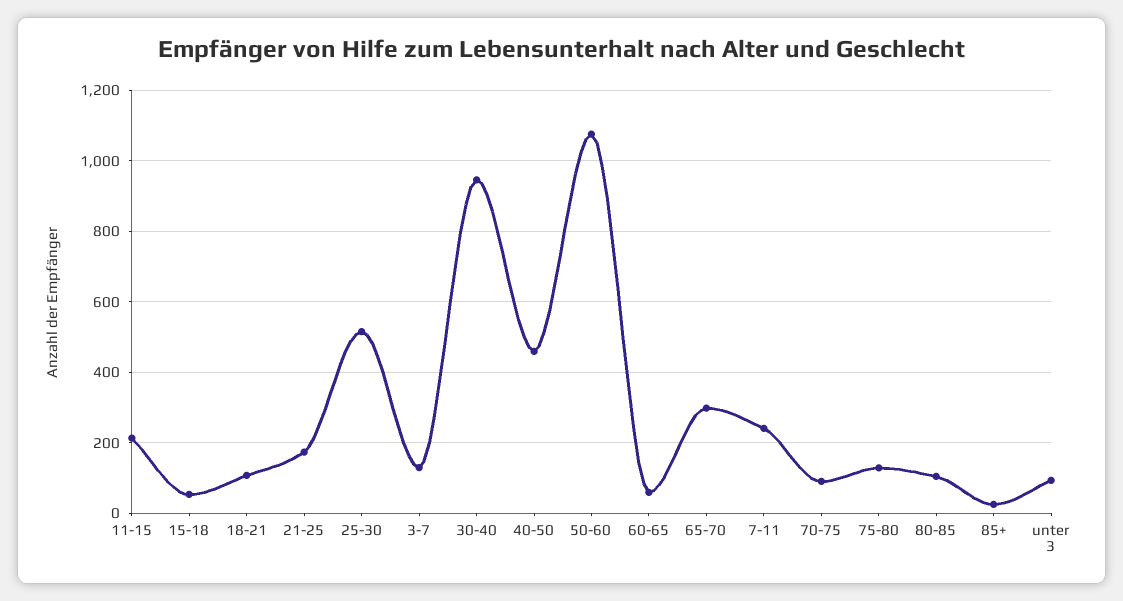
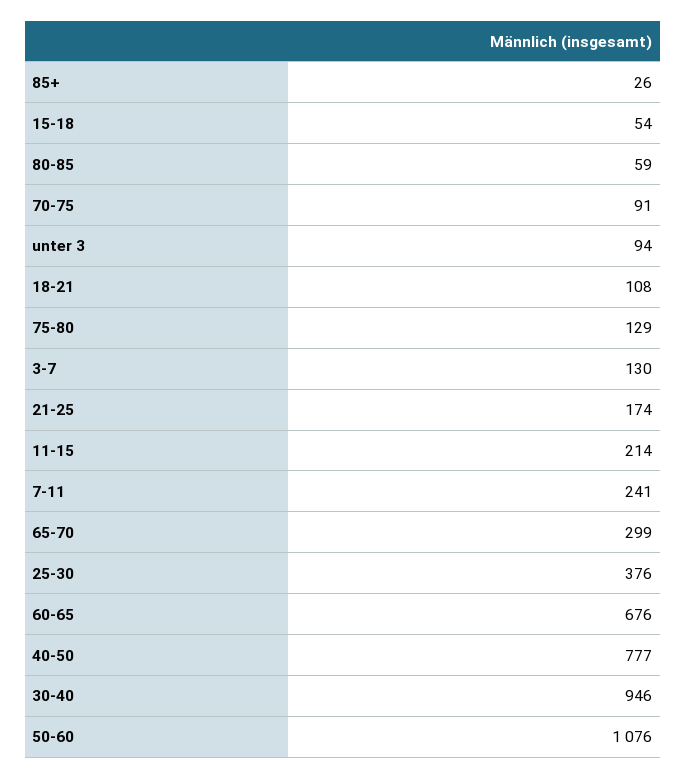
25-30: 520 -> 376
40-50: 460 -> 777
60-65: 60 -> 676
80-85: 100 -> 59

